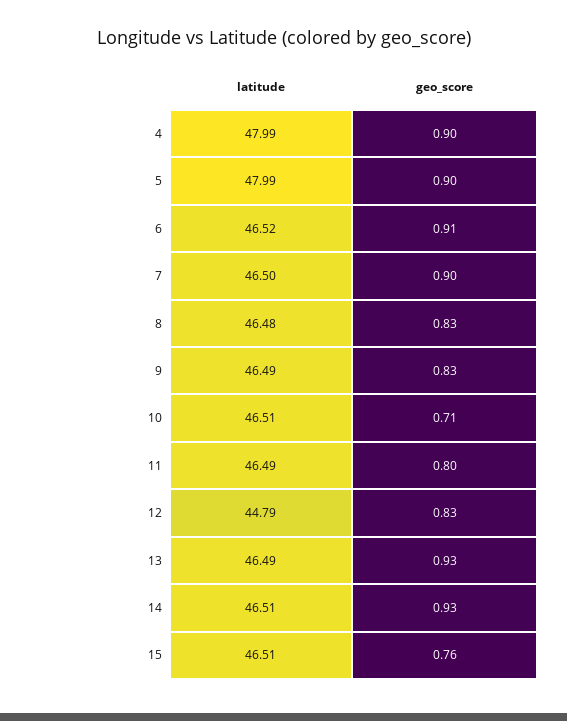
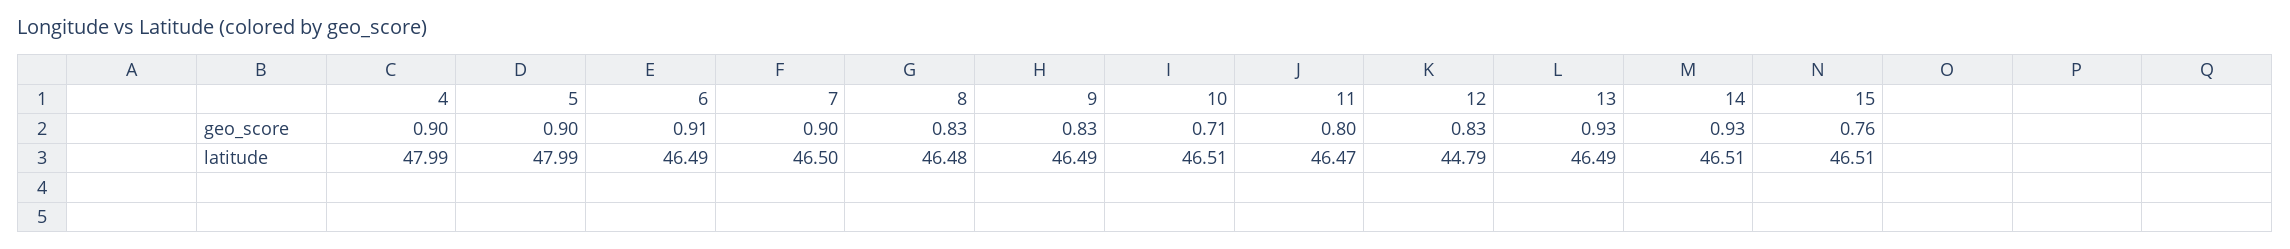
latitude, 6: 46.52 -> 46.49
latitude, 11: 46.49 -> 46.47

